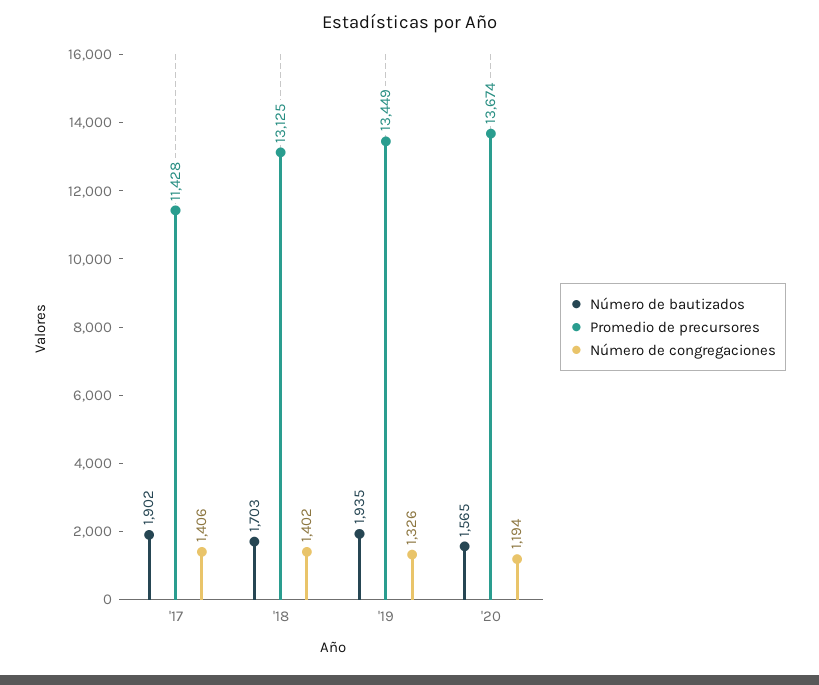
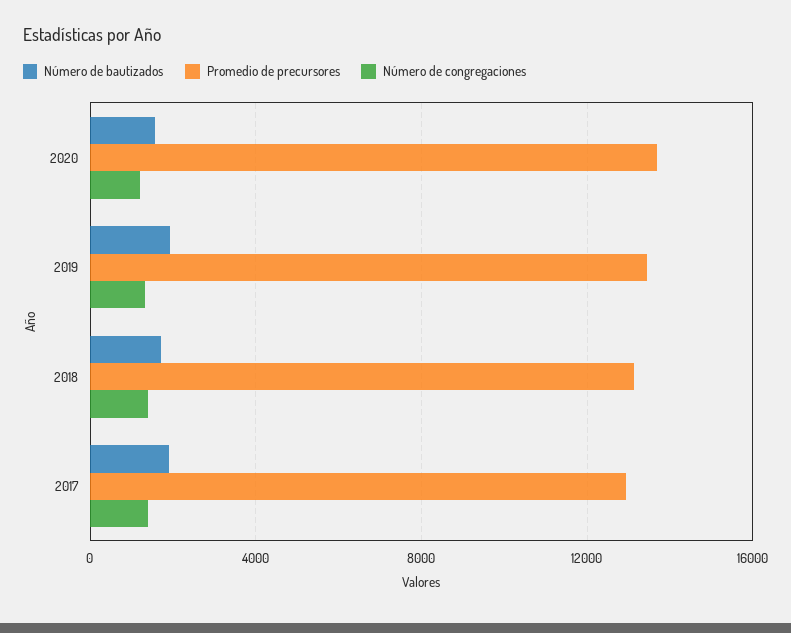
Promedio de precursores, '17: 11428 -> 13000

